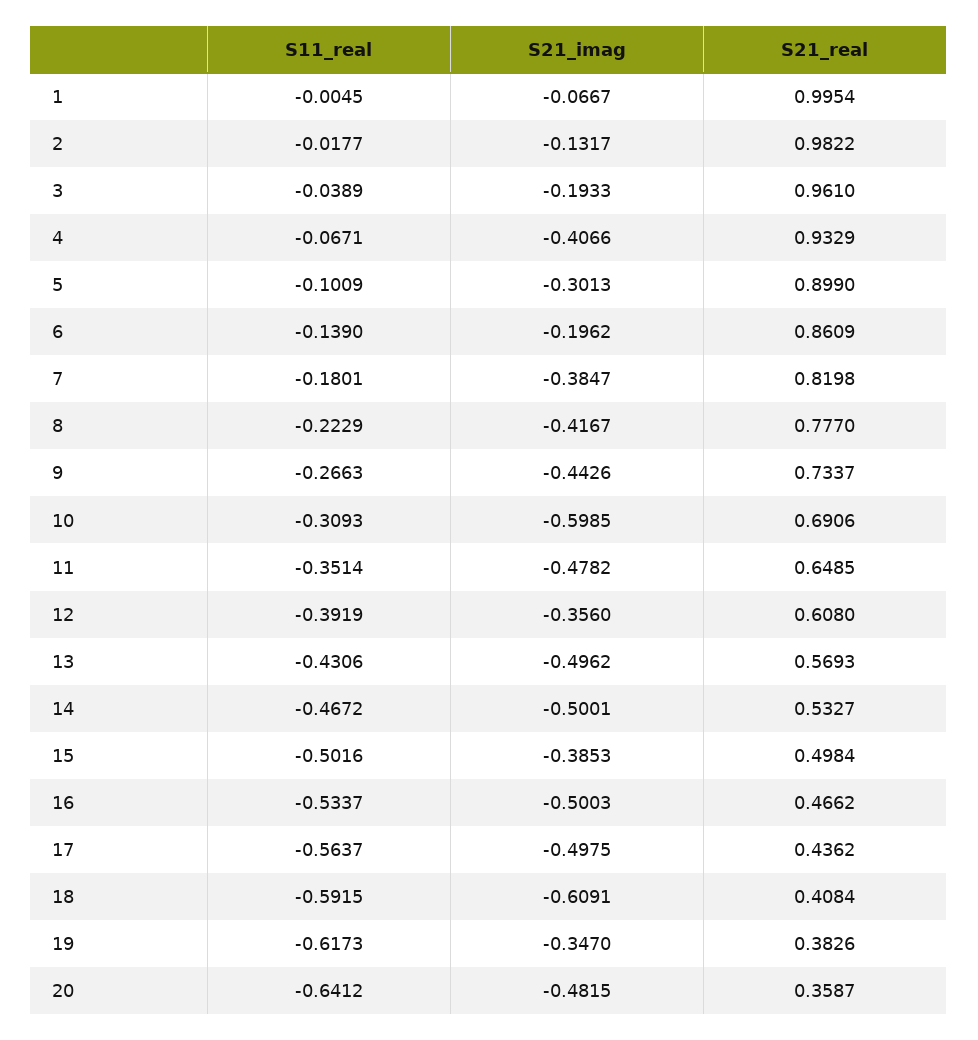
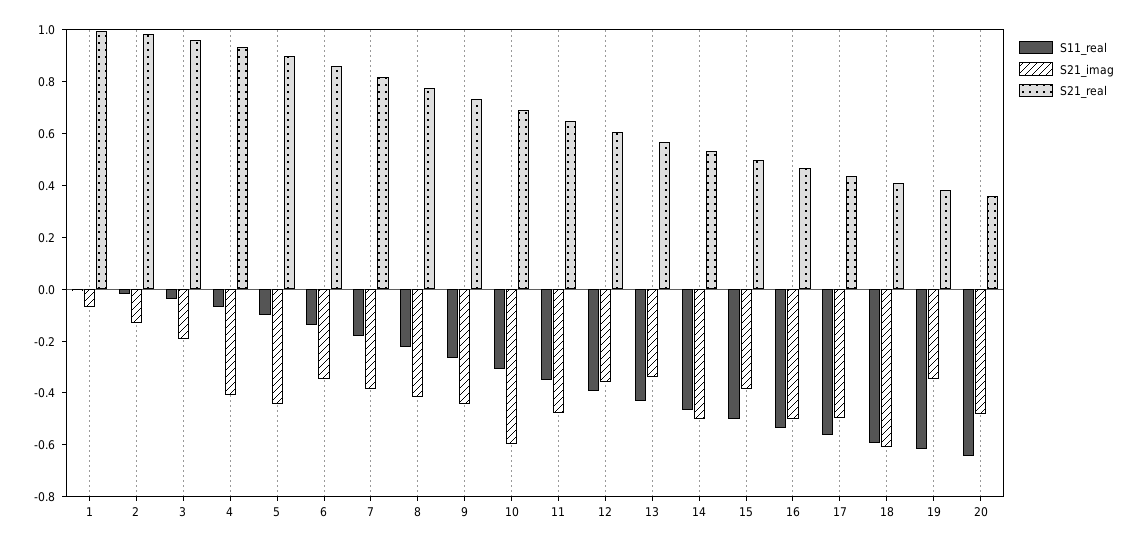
S21_imag, 5: -0.3013 -> -0.45
S21_imag, 6: -0.1962 -> -0.35
S21_imag, 13: -0.4962 -> -0.35

